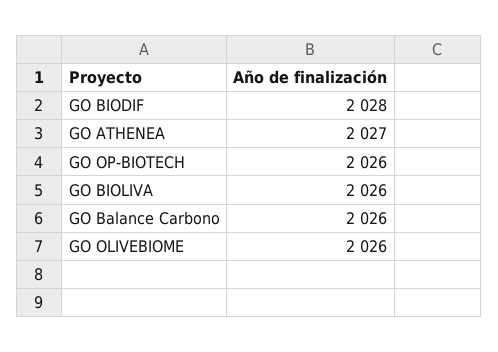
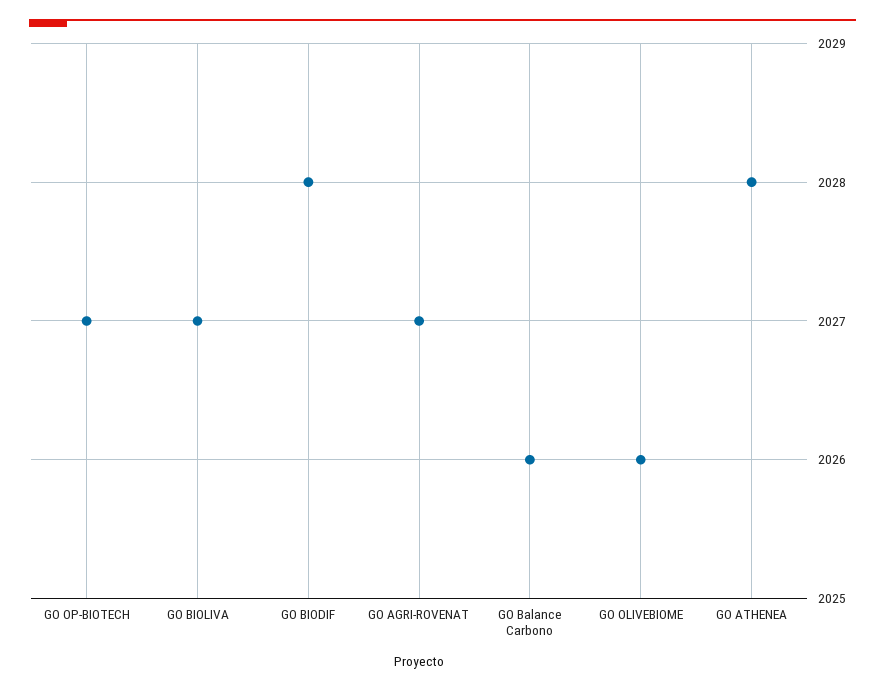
GO ATHENEA: 2027 -> 2028
GO OP-BIOTECH: 2026 -> 2027
GO BIOLIVA: 2026 -> 2027
GO AGRI-ROVENAT: none -> 2027

